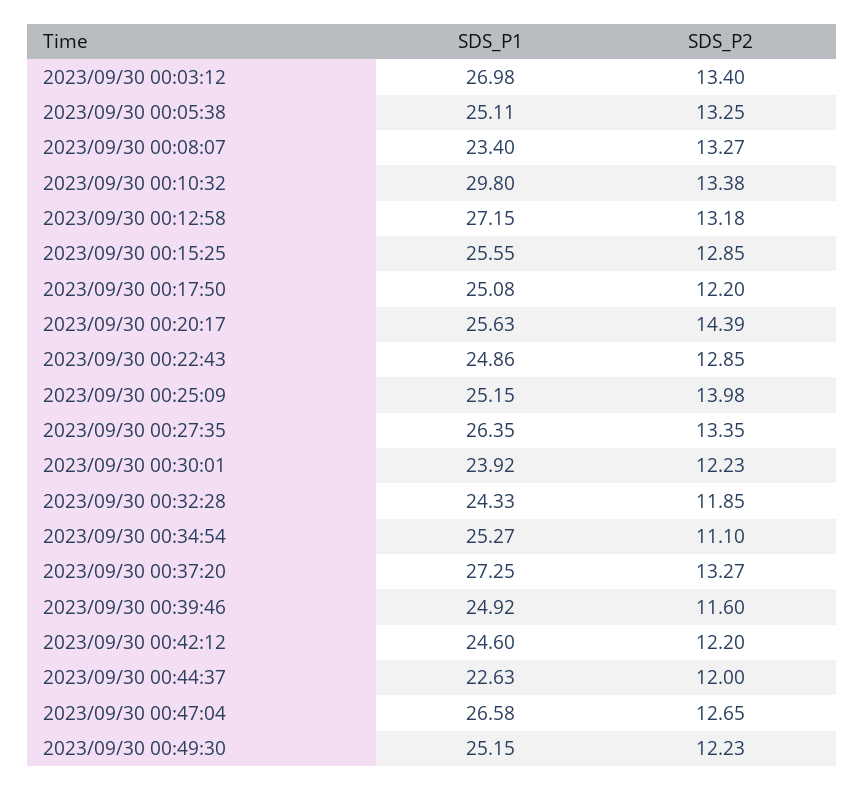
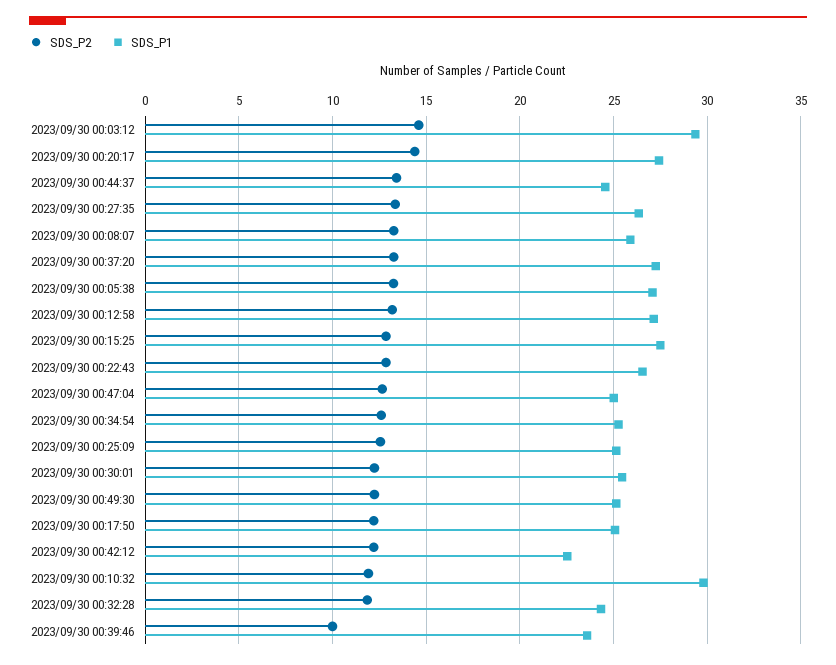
SDS_P1, 2023/09/30 00:03:12: 26.98 -> 29.5
SDS_P2, 2023/09/30 00:03:12: 13.4 -> 14.5
SDS_P1, 2023/09/30 00:05:38: 25.11 -> 27
SDS_P1, 2023/09/30 00:08:07: 23.4 -> 26
SDS_P2, 2023/09/30 00:10:32: 13.38 -> 12
SDS_P1, 2023/09/30 00:15:25: 25.55 -> 27.5
SDS_P1, 2023/09/30 00:20:17: 25.63 -> 27.5
SDS_P1, 2023/09/30 00:22:43: 24.86 -> 26.5
SDS_P2, 2023/09/30 00:25:09: 13.98 -> 12.5
SDS_P1, 2023/09/30 00:30:01: 23.92 -> 25.5
SDS_P2, 2023/09/30 00:34:54: 11.1 -> 12.5
SDS_P1, 2023/09/30 00:39:46: 24.92 -> 23.5
SDS_P2, 2023/09/30 00:39:46: 11.6 -> 10
SDS_P1, 2023/09/30 00:42:12: 24.6 -> 22.5
SDS_P1, 2023/09/30 00:44:37: 22.63 -> 24.5
SDS_P2, 2023/09/30 00:44:37: 12 -> 13.5
SDS_P1, 2023/09/30 00:47:04: 26.58 -> 25

